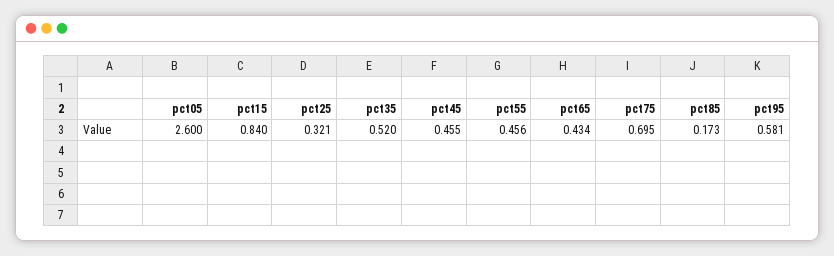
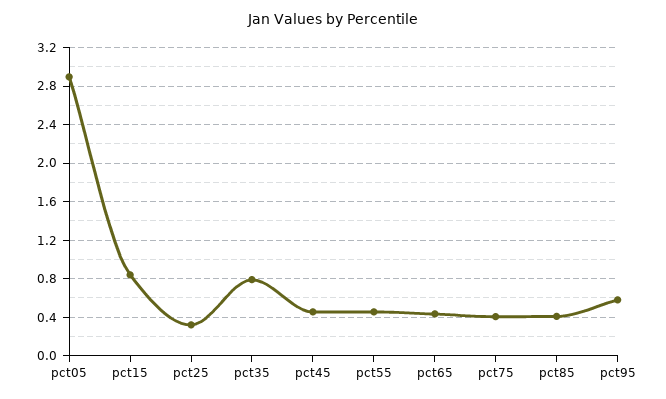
pct05: 2.6 -> 2.9
pct35: 0.52 -> 0.8
pct75: 0.695 -> 0.4
pct85: 0.173 -> 0.4

